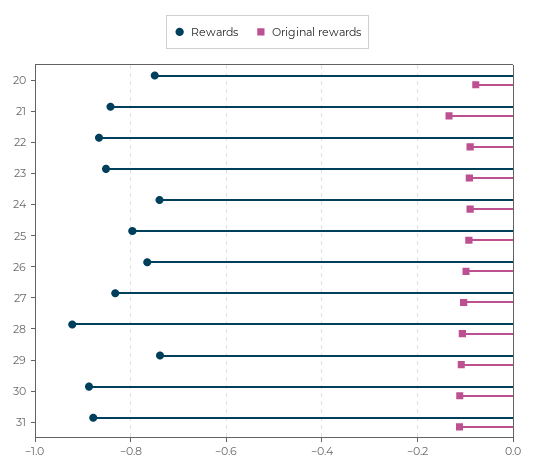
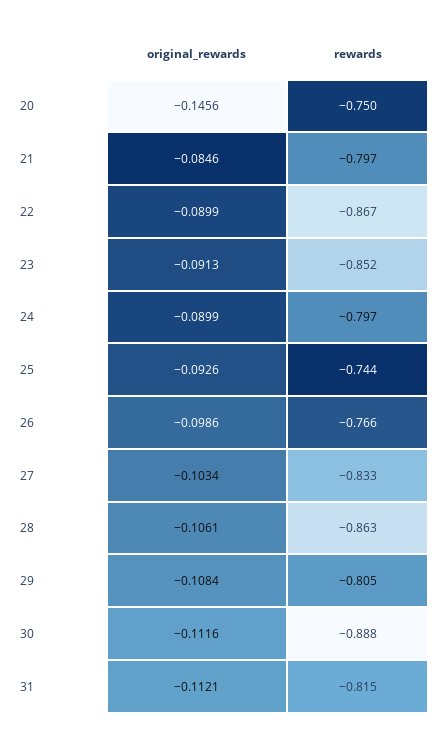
Original rewards, 20: -0.08 -> -0.1456
Rewards, 21: -0.84 -> -0.797
Original rewards, 21: -0.14 -> -0.0846
Rewards, 24: -0.74 -> -0.797
Rewards, 25: -0.8 -> -0.744
Rewards, 28: -0.92 -> -0.863
Rewards, 29: -0.74 -> -0.805
Rewards, 31: -0.88 -> -0.815

